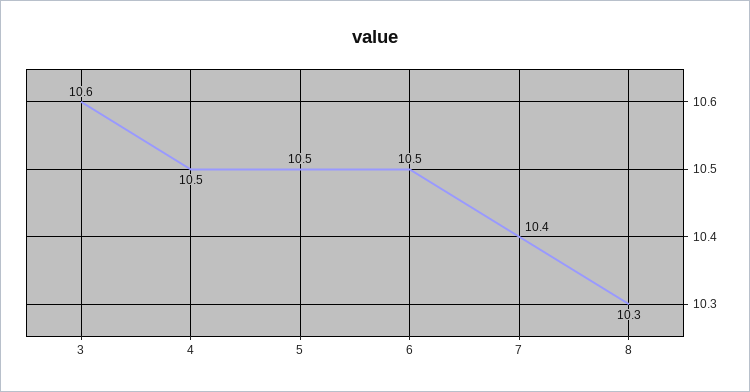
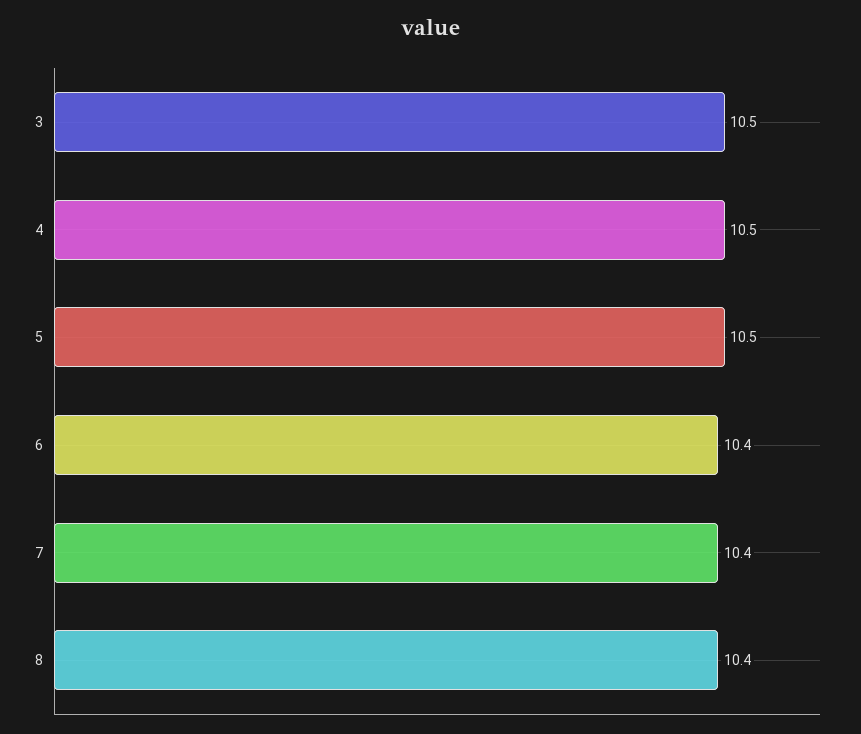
3: 10.6 -> 10.5
6: 10.5 -> 10.4
8: 10.3 -> 10.4

